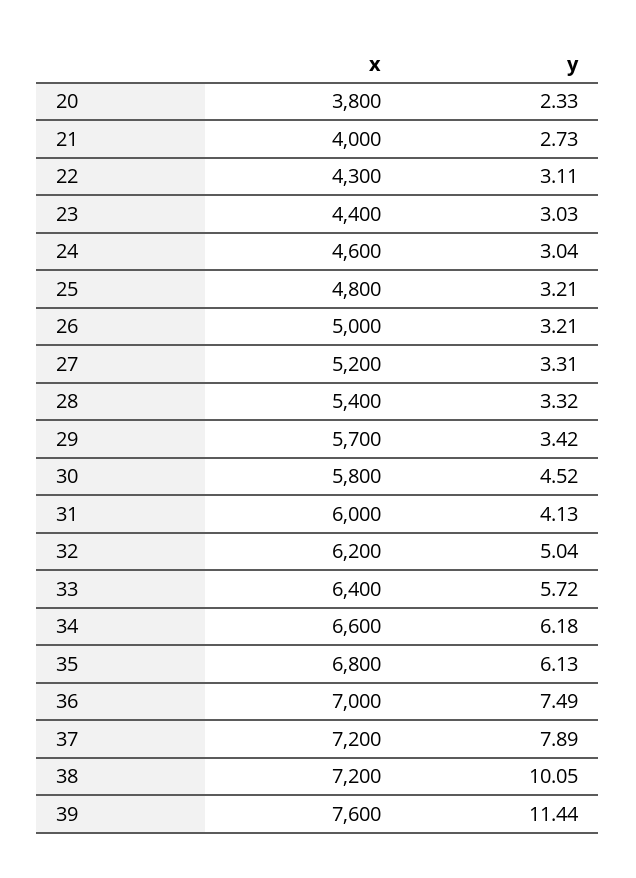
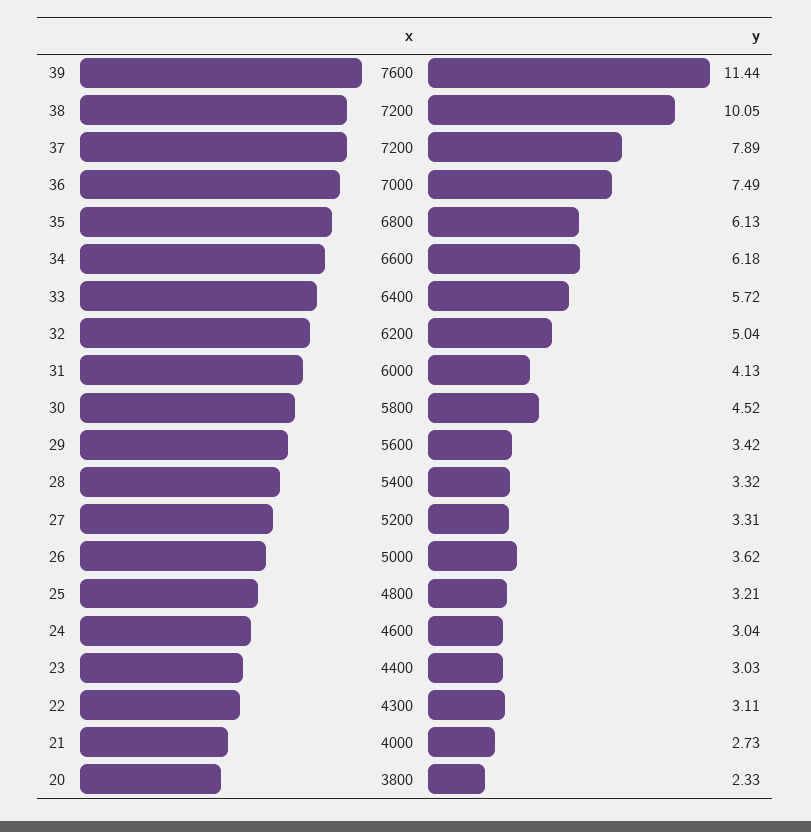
y, 26: 3.21 -> 3.62
x, 29: 5700 -> 5600

